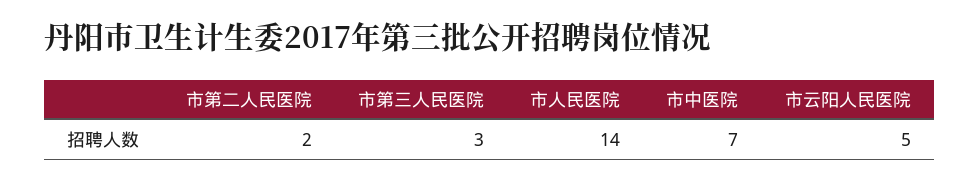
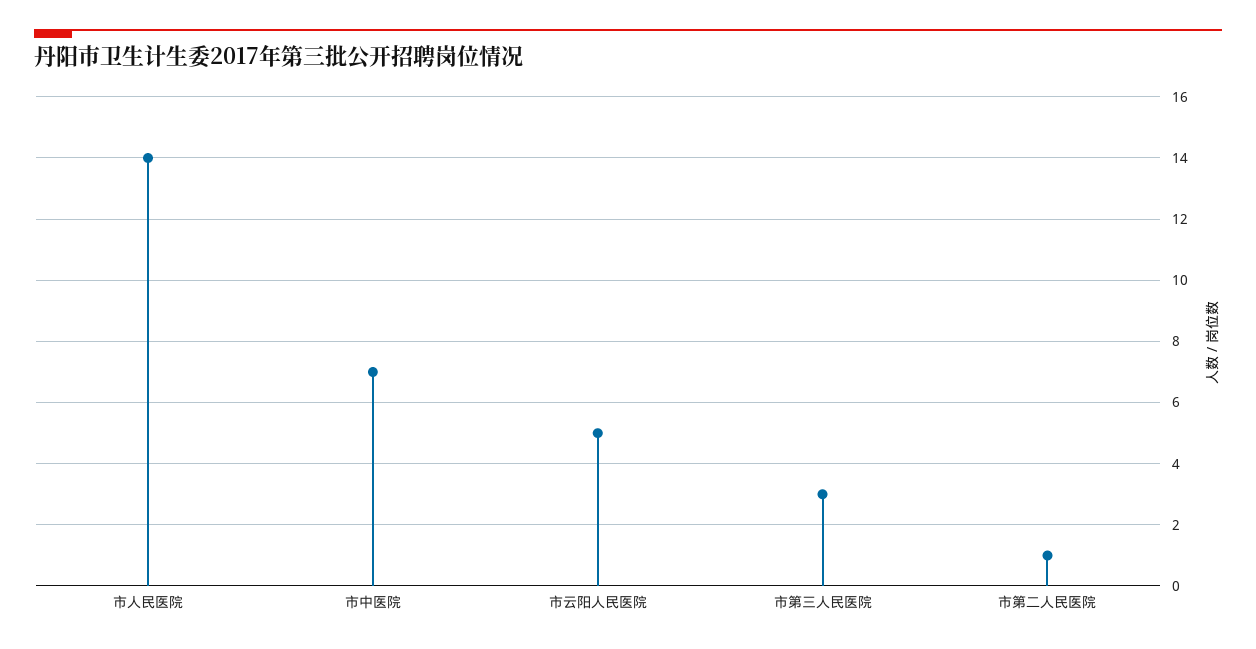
市第二人民医院: 2 -> 1

